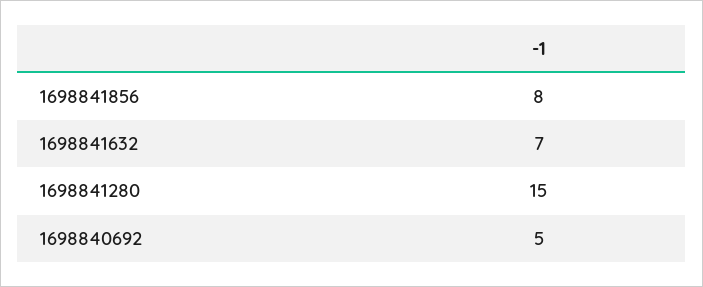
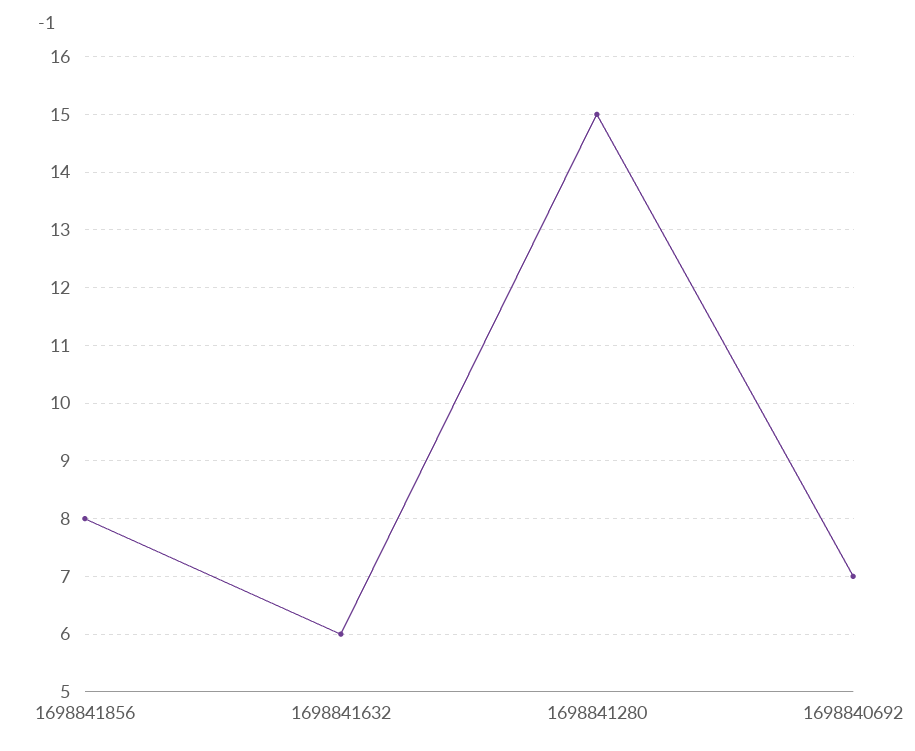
1698841632: 7 -> 6
1698840692: 5 -> 7

